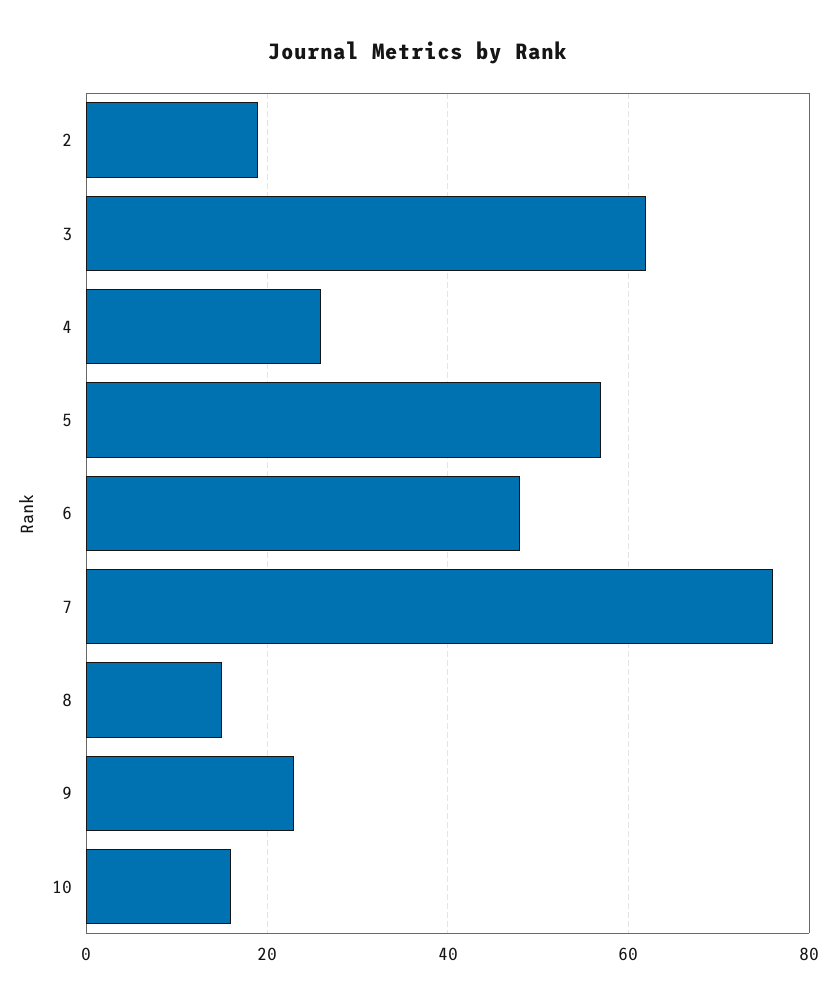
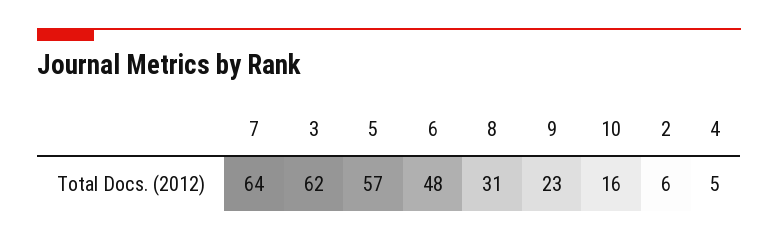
2: 20 -> 6
4: 25 -> 5
7: 75 -> 64
8: 15 -> 31

